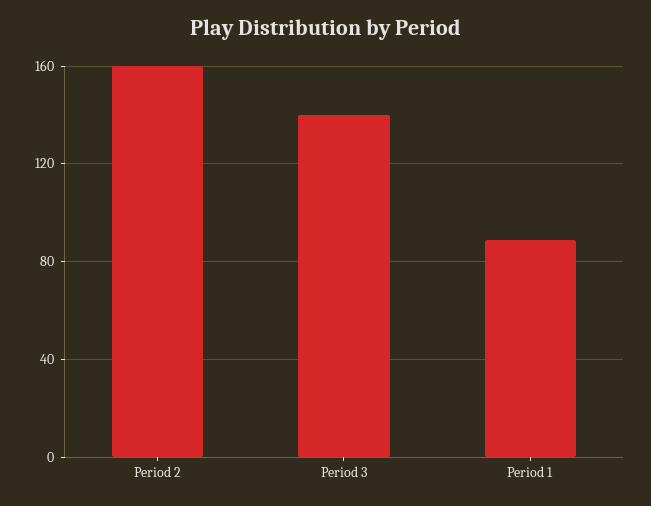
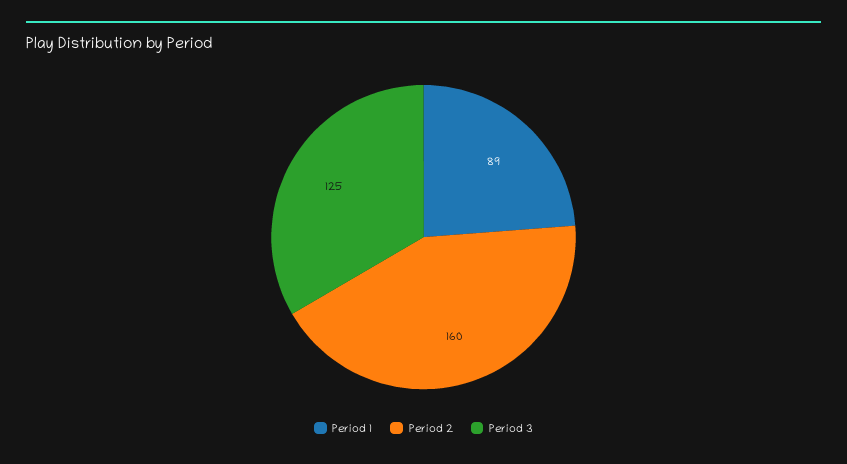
Period 3: 140 -> 125

